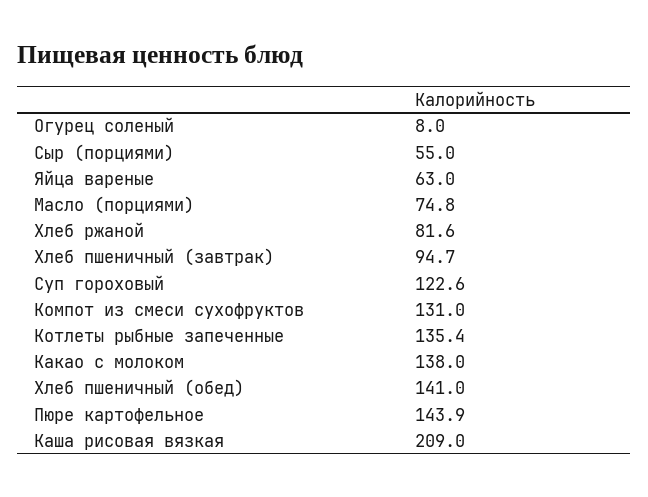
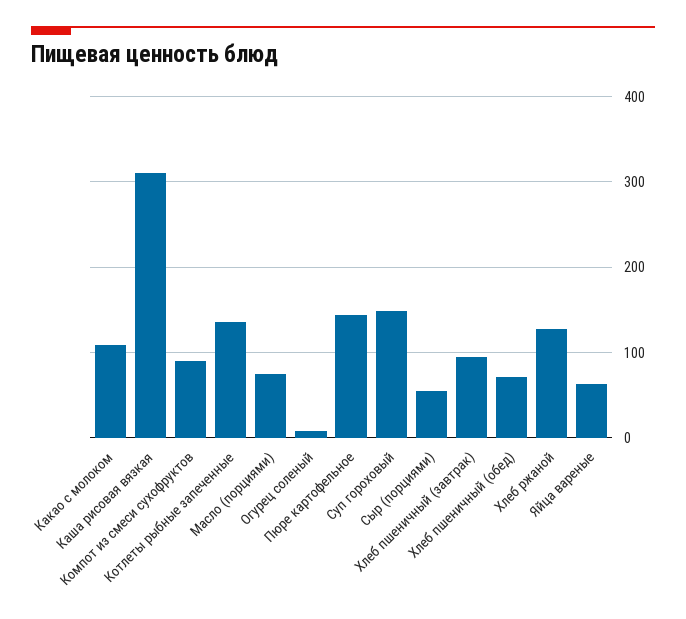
Хлеб ржаной: 81.6 -> 130
Суп гороховый: 122.6 -> 150
Компот из смеси сухофруктов: 131 -> 90
Какао с молоком: 138 -> 110
Хлеб пшеничный (обед): 141 -> 70
Каша рисовая вязкая: 209 -> 310

